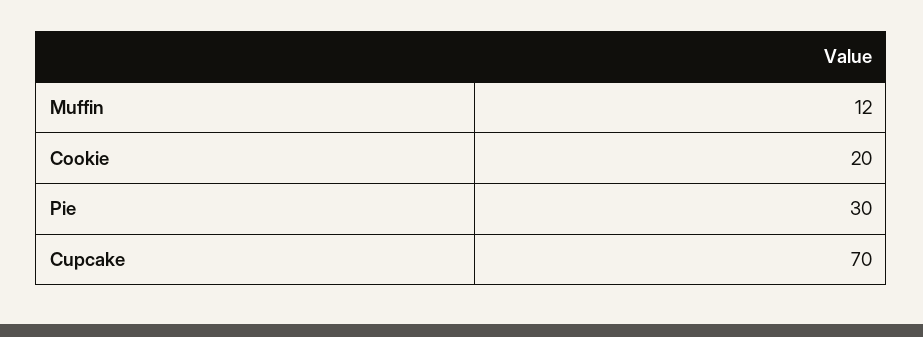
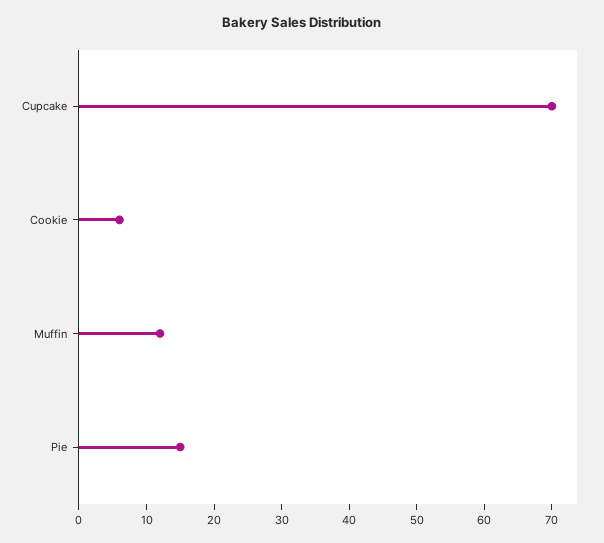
Cookie: 20 -> 5
Pie: 30 -> 15

